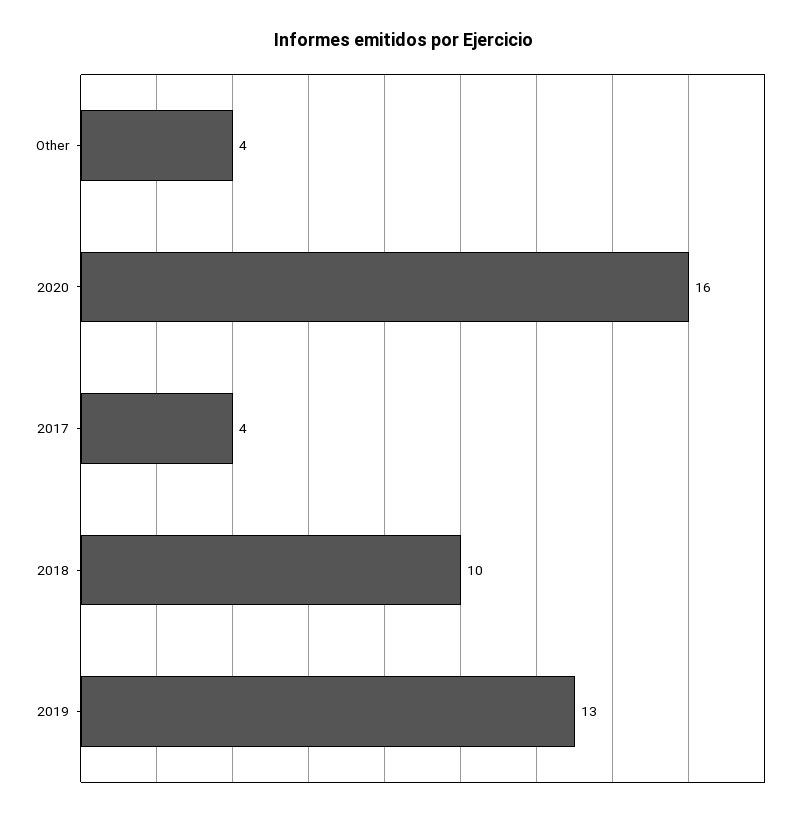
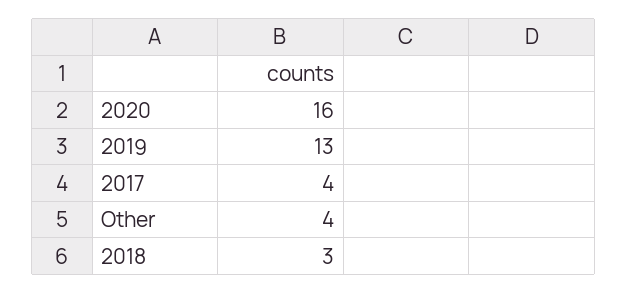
2018: 10 -> 3

